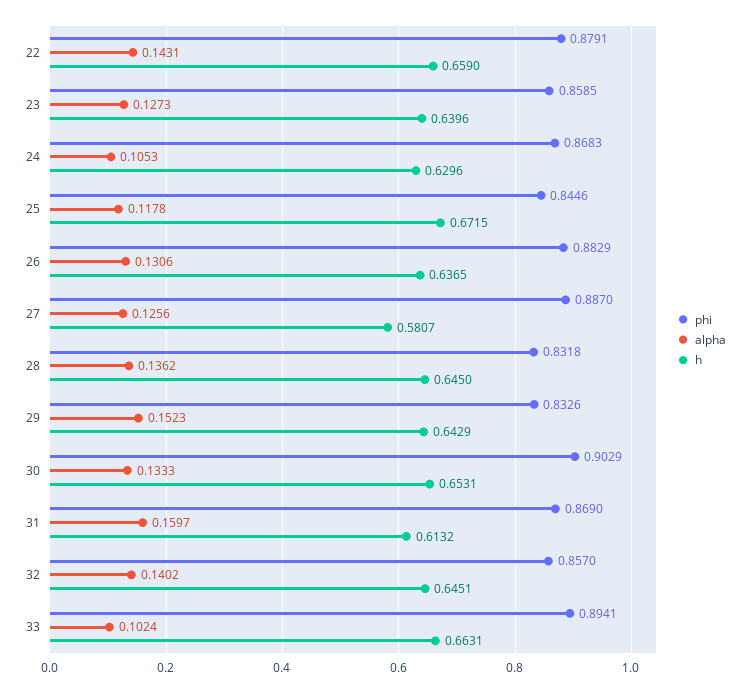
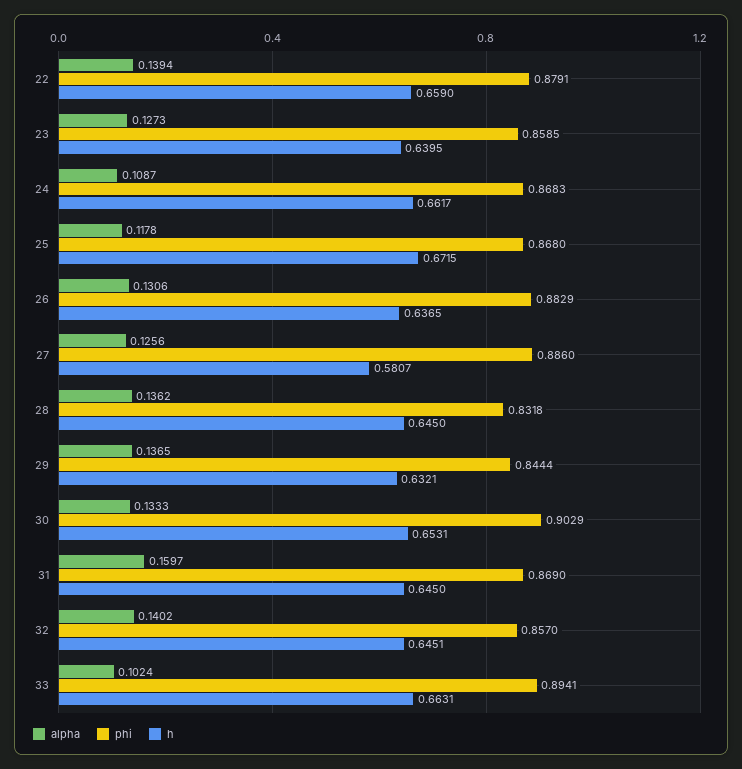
alpha, 22: 0.1431 -> 0.1394
h, 23: 0.6396 -> 0.6395
alpha, 24: 0.1053 -> 0.1087
h, 24: 0.6296 -> 0.6617
phi, 25: 0.8446 -> 0.868
phi, 27: 0.887 -> 0.886
phi, 29: 0.8326 -> 0.8444
alpha, 29: 0.1523 -> 0.1365
h, 29: 0.6429 -> 0.6321
h, 31: 0.6132 -> 0.645

